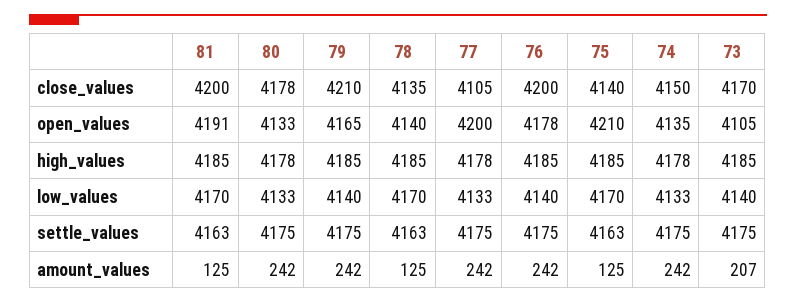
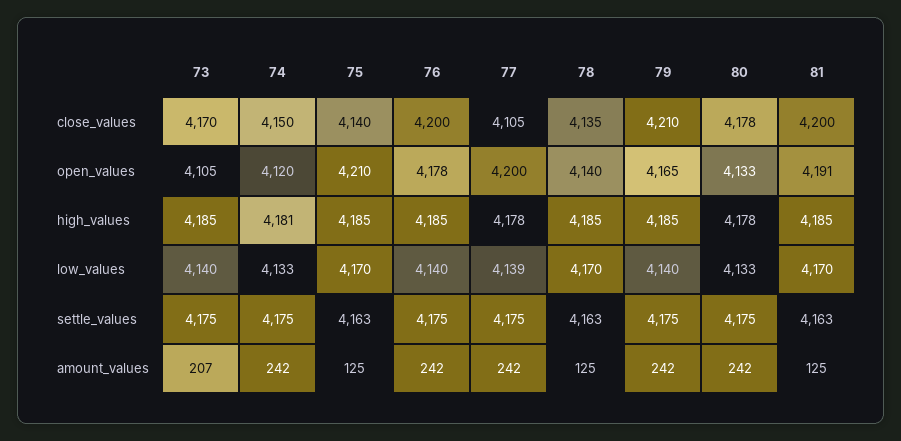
74, open_values: 4135 -> 4120
74, high_values: 4178 -> 4181
77, low_values: 4133 -> 4139

